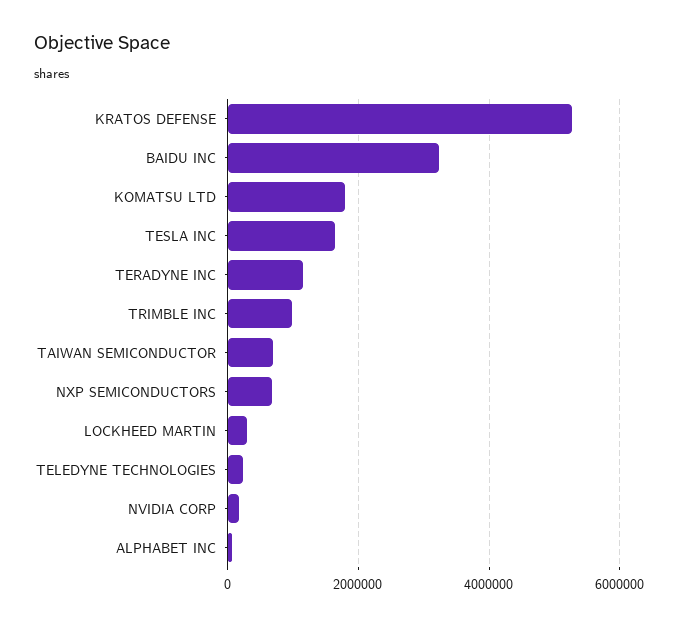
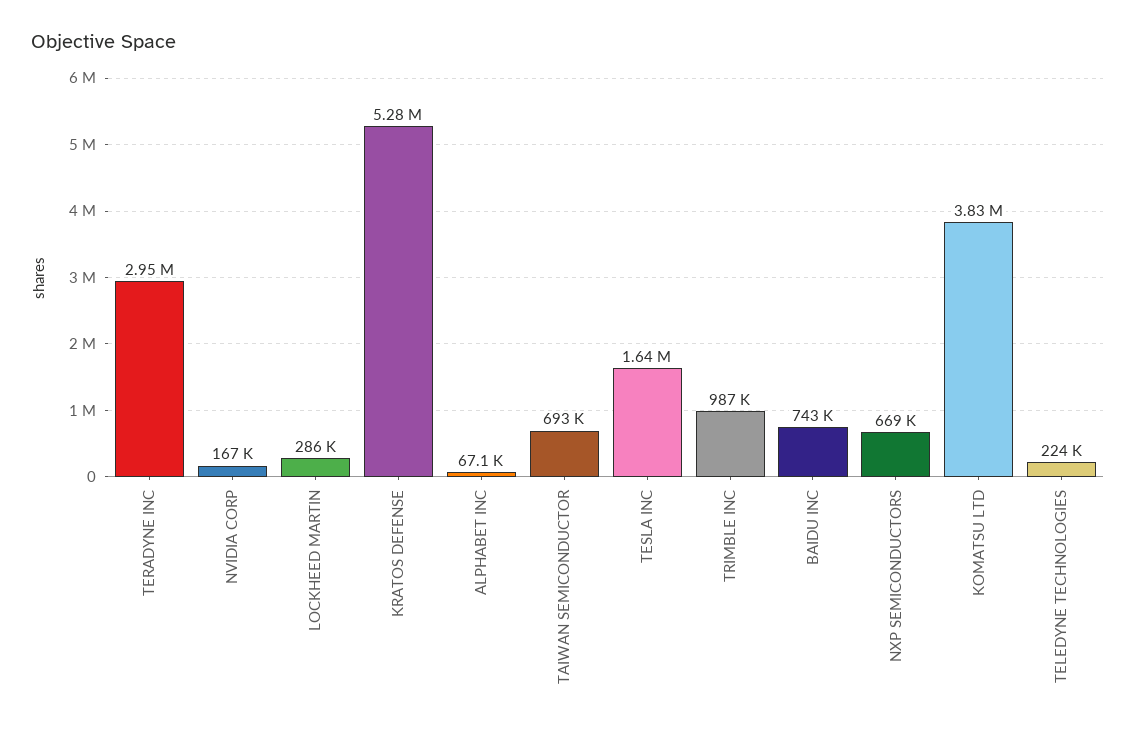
BAIDU INC: 3200000 -> 743000
KOMATSU LTD: 1800000 -> 3830000
TERADYNE INC: 1200000 -> 2950000

